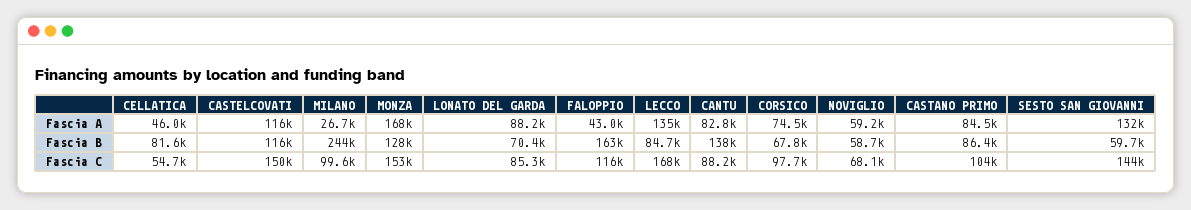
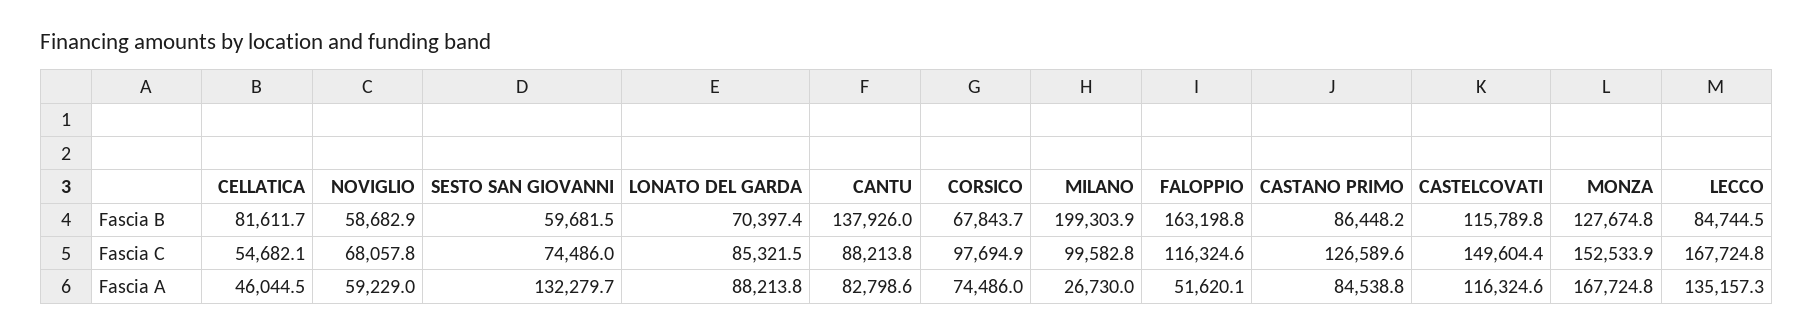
FALOPPIO, Fascia A: 43000 -> 51620.1
MILANO, Fascia B: 244000 -> 199303.9
CASTANO PRIMO, Fascia C: 104000 -> 126589.6
SESTO SAN GIOVANNI, Fascia C: 144000 -> 74486

